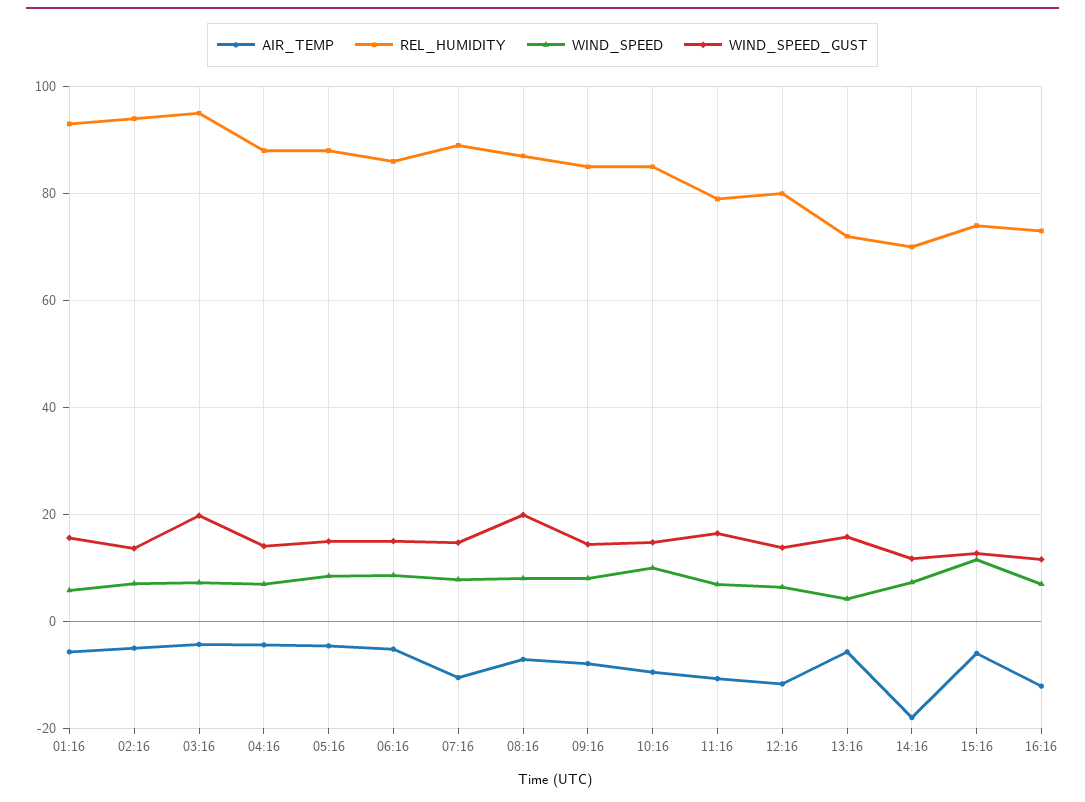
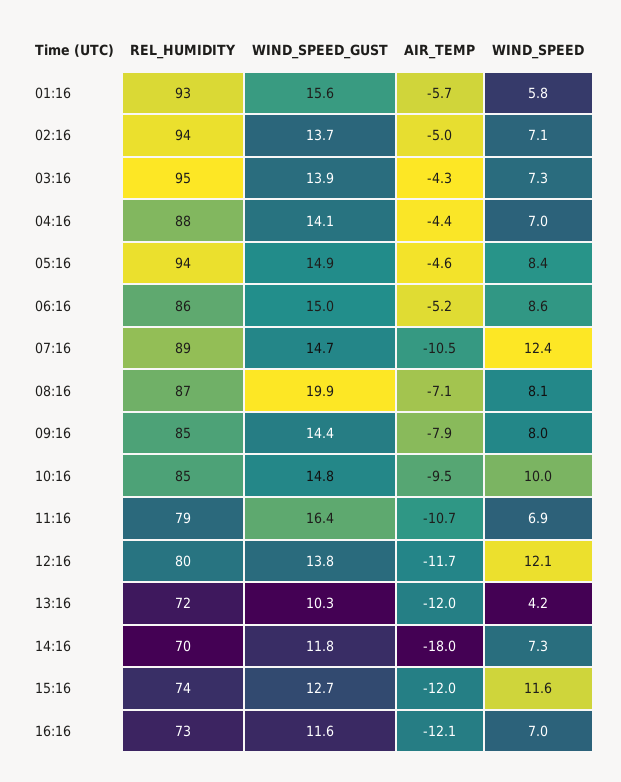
WIND_SPEED_GUST, 03:16: 20 -> 13.9
REL_HUMIDITY, 05:16: 88 -> 94
WIND_SPEED, 07:16: 8 -> 12.4
WIND_SPEED, 12:16: 6 -> 12.1
AIR_TEMP, 13:16: -6 -> -12
WIND_SPEED_GUST, 13:16: 16 -> 10.3
AIR_TEMP, 15:16: -6 -> -12

